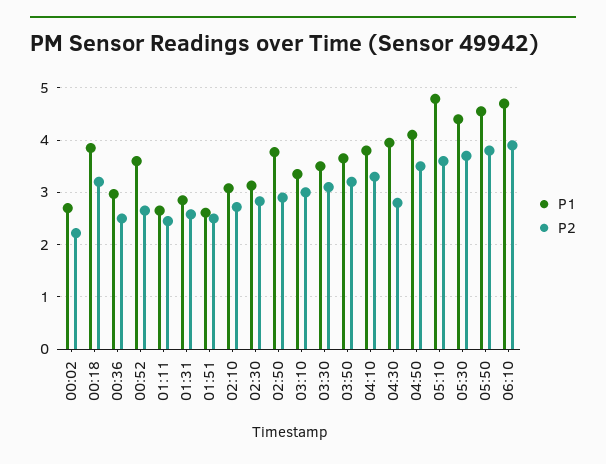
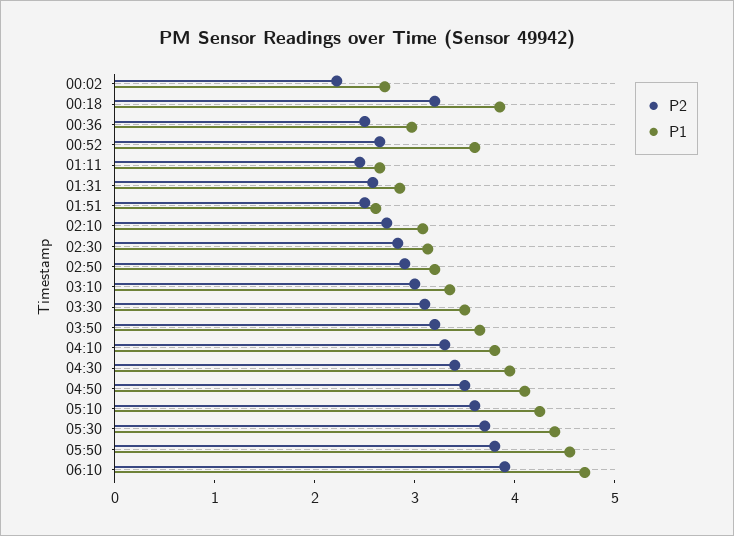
P1, 02:50: 3.8 -> 3.2
P2, 04:30: 2.8 -> 3.4
P1, 05:10: 4.8 -> 4.2

